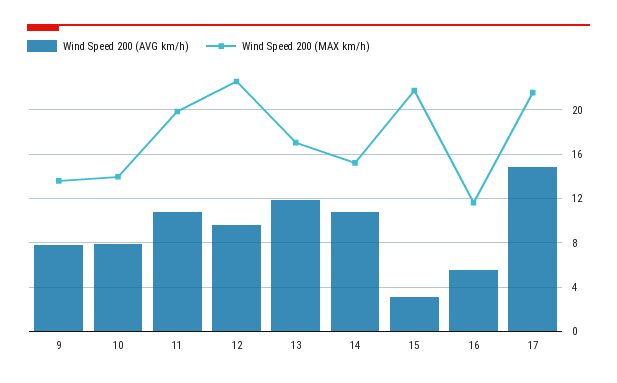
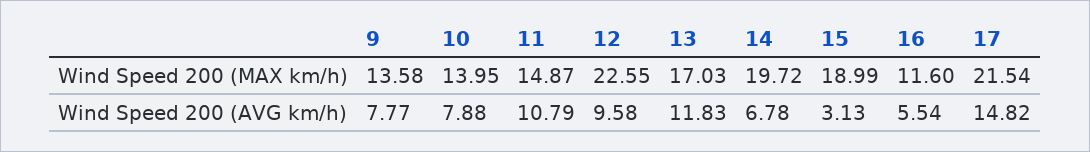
Wind Speed 200 (MAX km/h), 11: 20 -> 14.87
Wind Speed 200 (AVG km/h), 14: 11 -> 6.78
Wind Speed 200 (MAX km/h), 14: 15 -> 19.72
Wind Speed 200 (MAX km/h), 15: 22 -> 18.99

